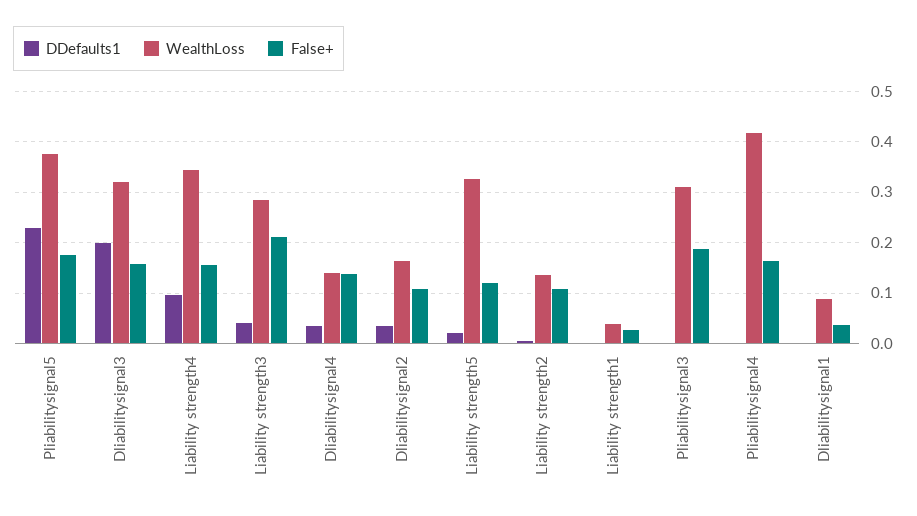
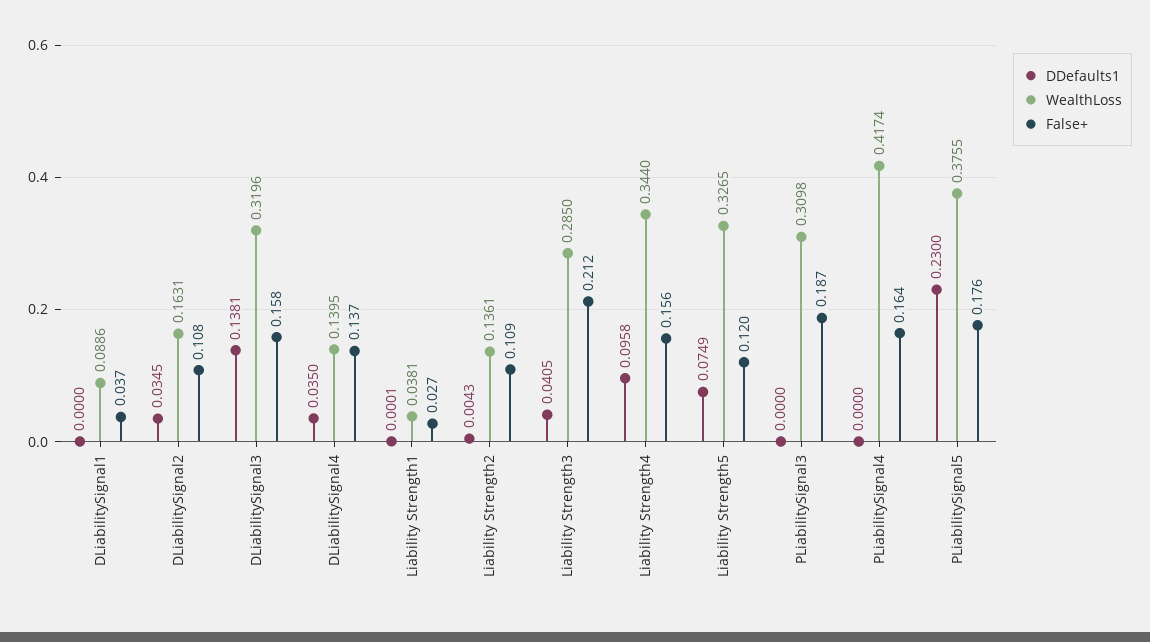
DDefaults1, Dliabilitysignal3: 0.2 -> 0.1381
DDefaults1, Liability strength5: 0.02 -> 0.0749

